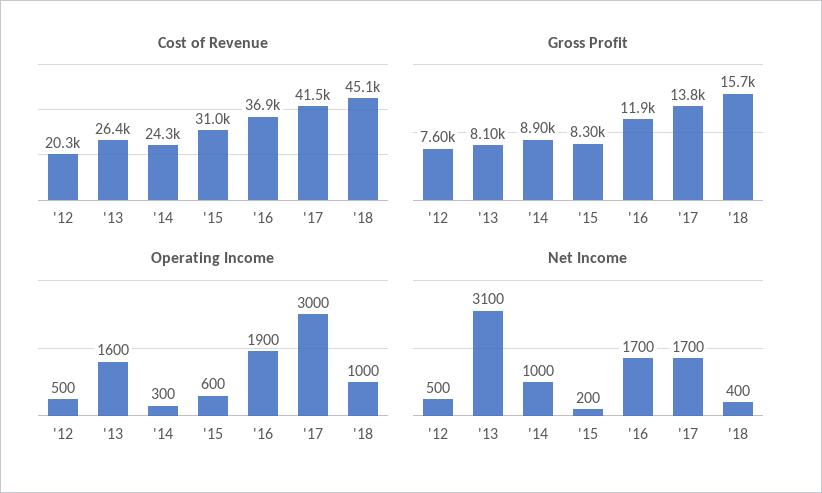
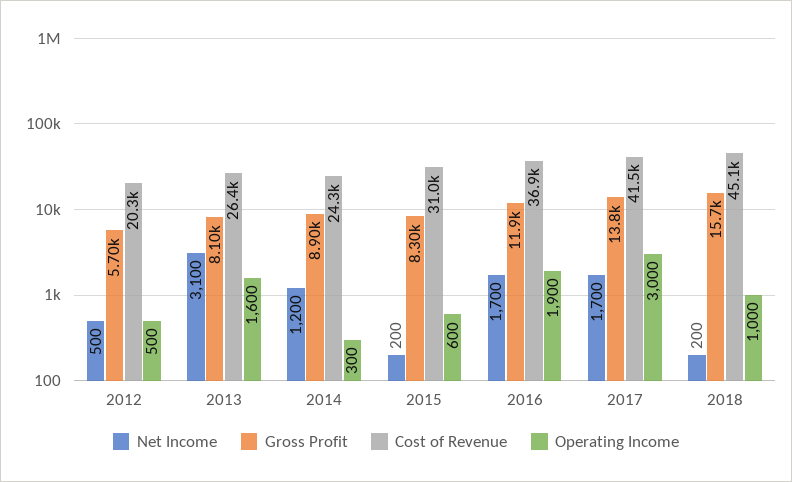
Gross Profit, '12: 7600 -> 5700
Net Income, '14: 1000 -> 1200
Net Income, '18: 400 -> 200

